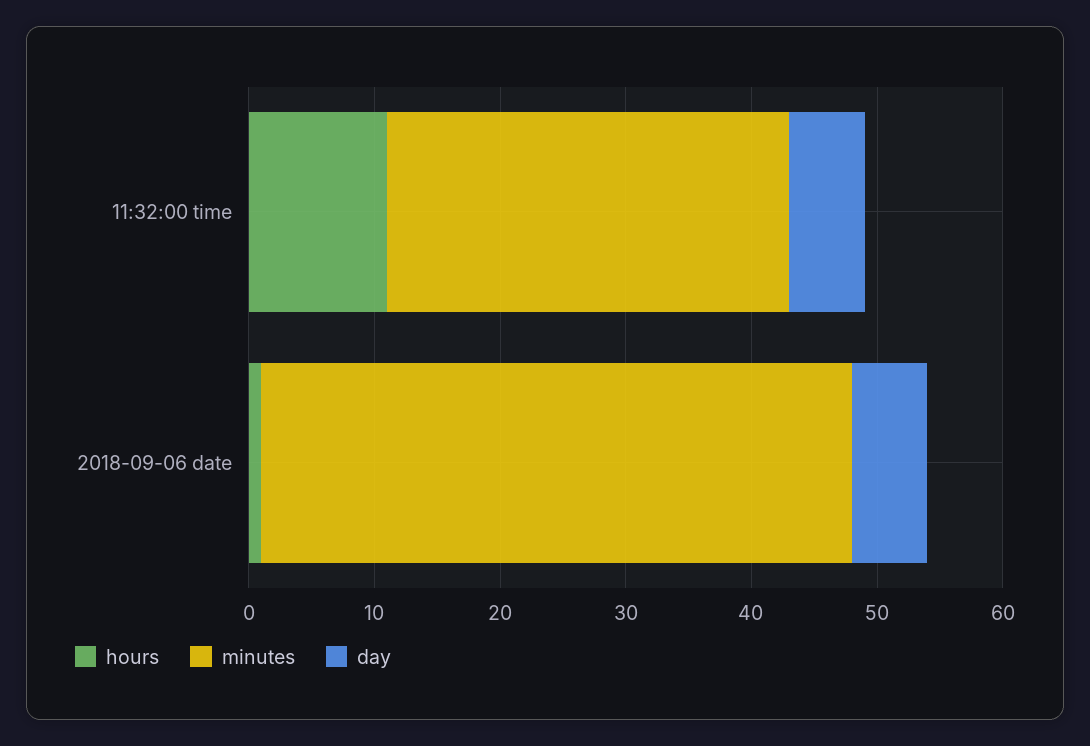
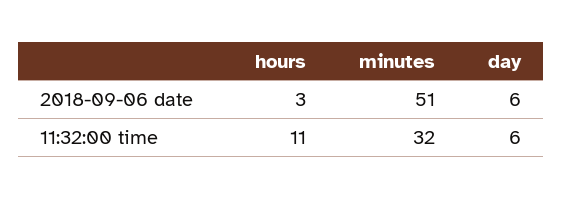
hours, 2018-09-06 date: 1 -> 3
minutes, 2018-09-06 date: 47 -> 51

